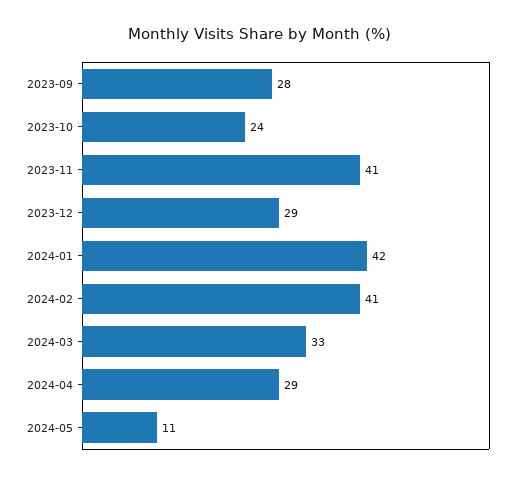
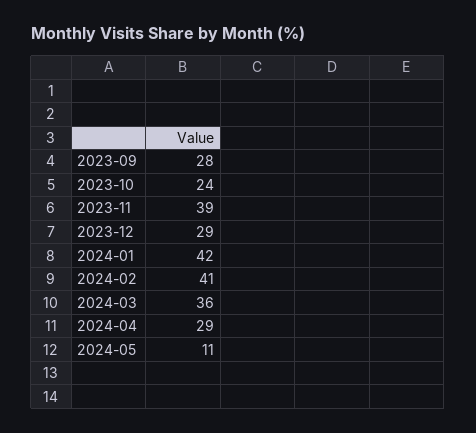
2023-11: 41 -> 39
2024-03: 33 -> 36

